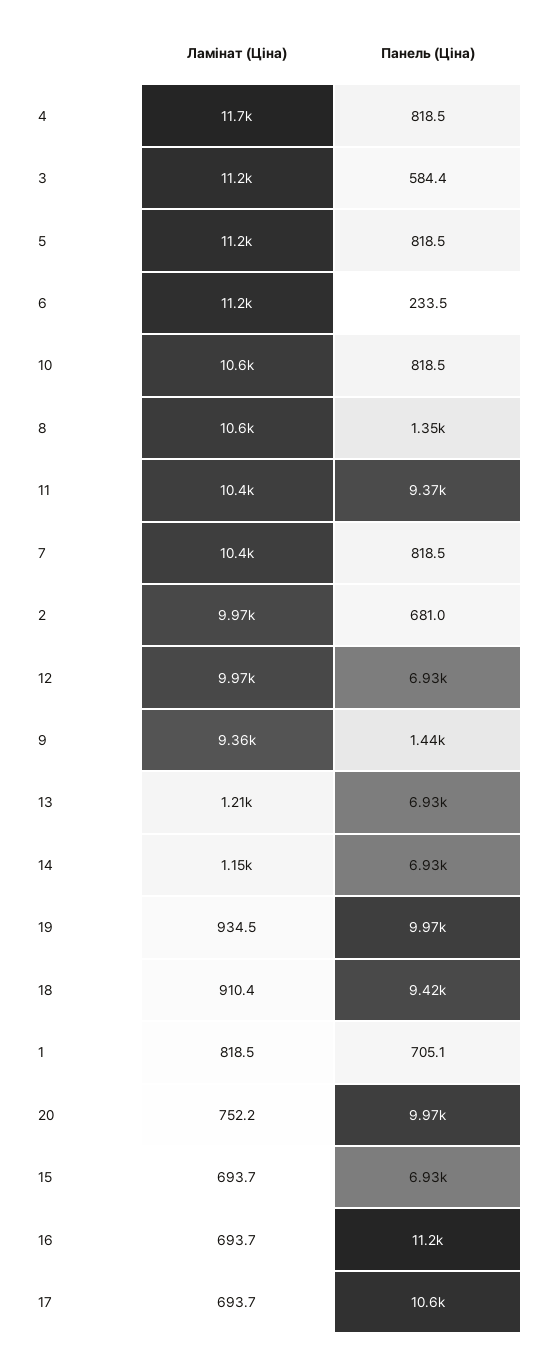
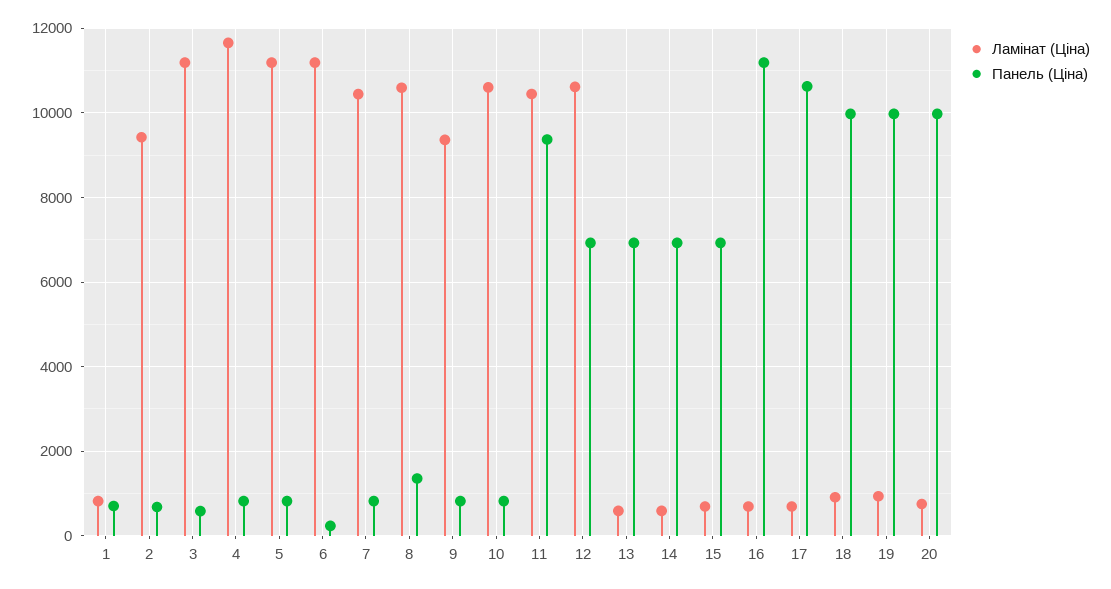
Ламінат (Ціна), 2: 9970 -> 9400
Ламінат (Ціна), 12: 9970 -> 10600
Панель (Ціна), 9: 1440 -> 800
Ламінат (Ціна), 13: 1210 -> 600
Ламінат (Ціна), 14: 1150 -> 600
Панель (Ціна), 18: 9420 -> 10000

